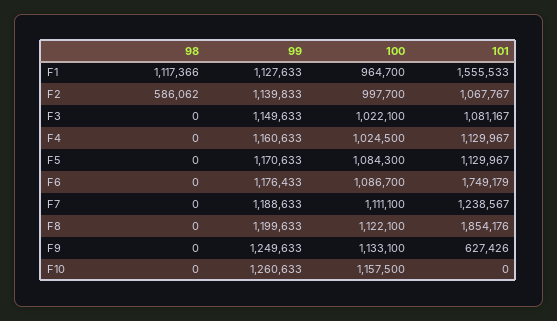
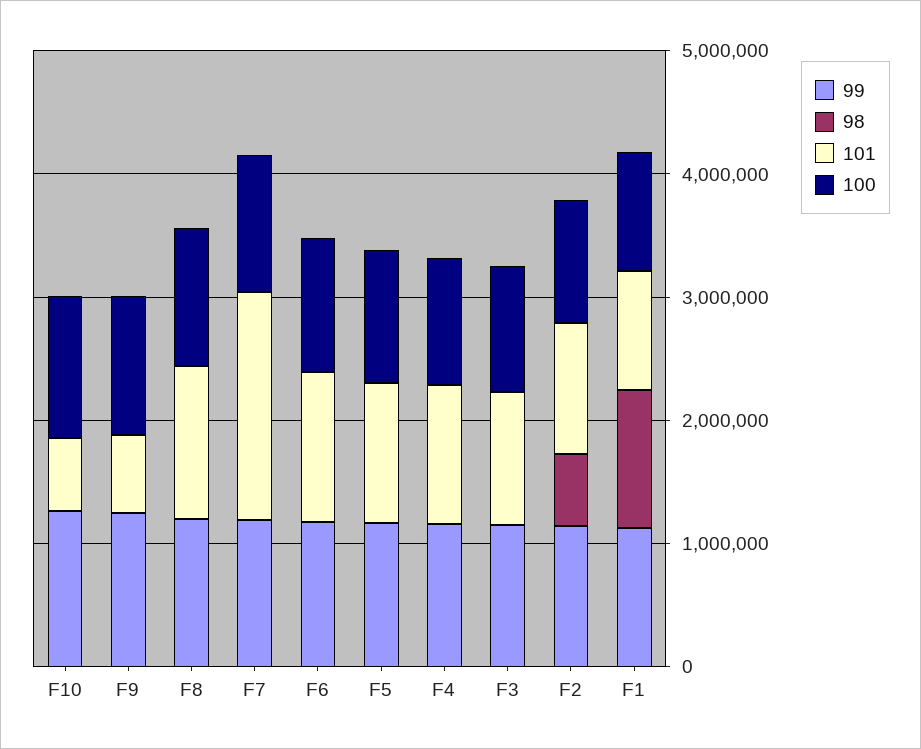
101, F1: 1555533 -> 1000000
101, F6: 1749179 -> 1200000
101, F7: 1238567 -> 1800000
101, F8: 1854176 -> 1200000
101, F10: 0 -> 600000

